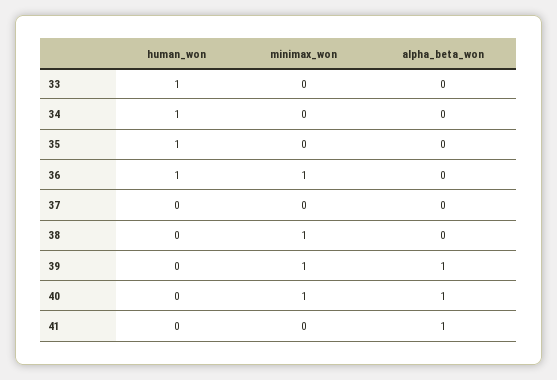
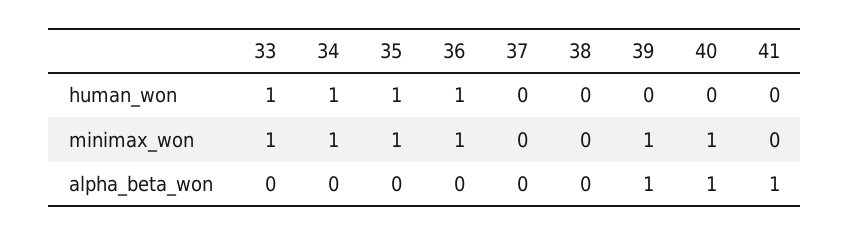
minimax_won, 33: 0 -> 1
minimax_won, 34: 0 -> 1
minimax_won, 35: 0 -> 1
minimax_won, 38: 1 -> 0

